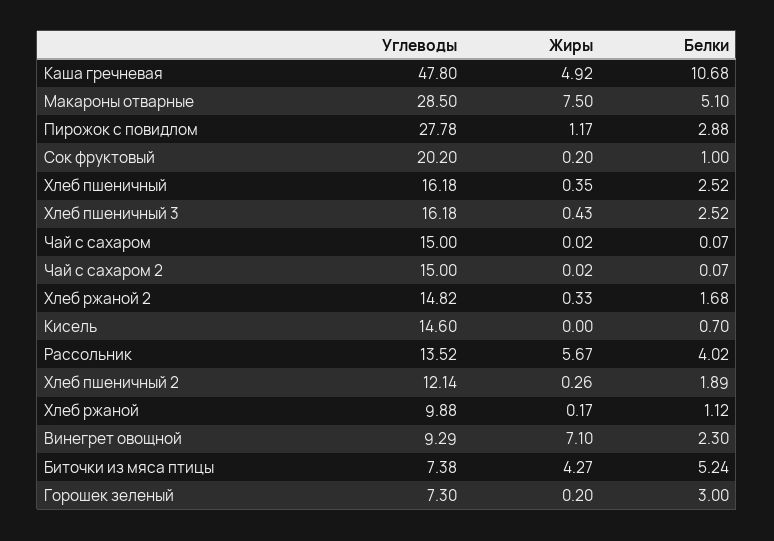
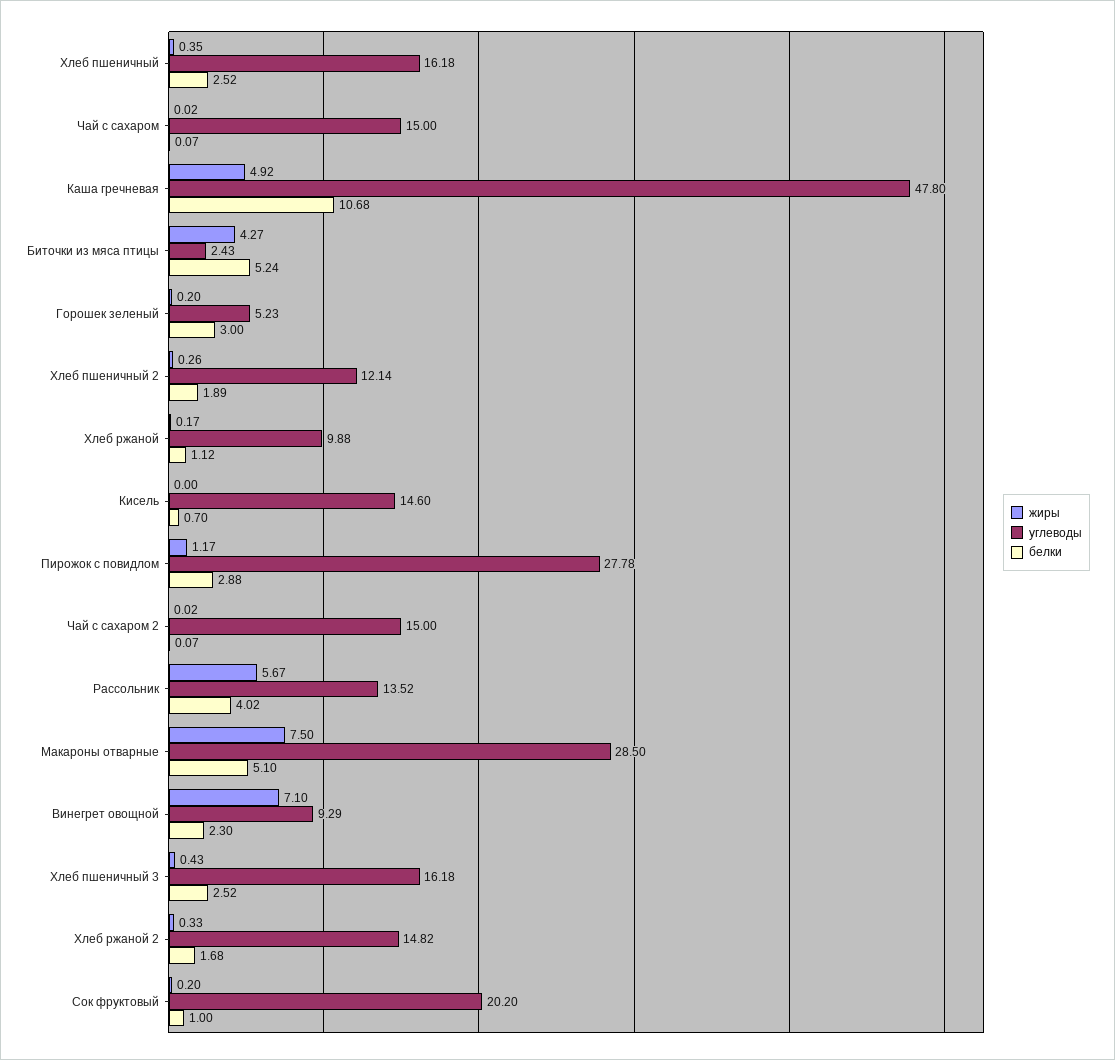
Углеводы, Биточки из мяса птицы: 7.38 -> 2.43
Углеводы, Горошек зеленый: 7.3 -> 5.23

